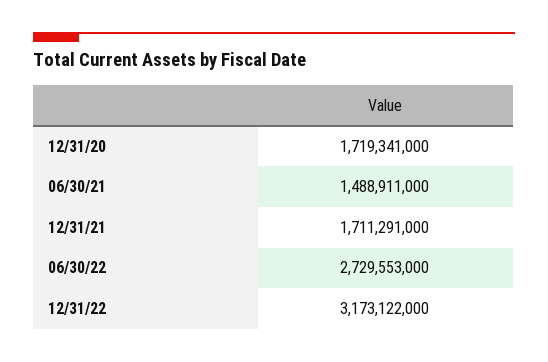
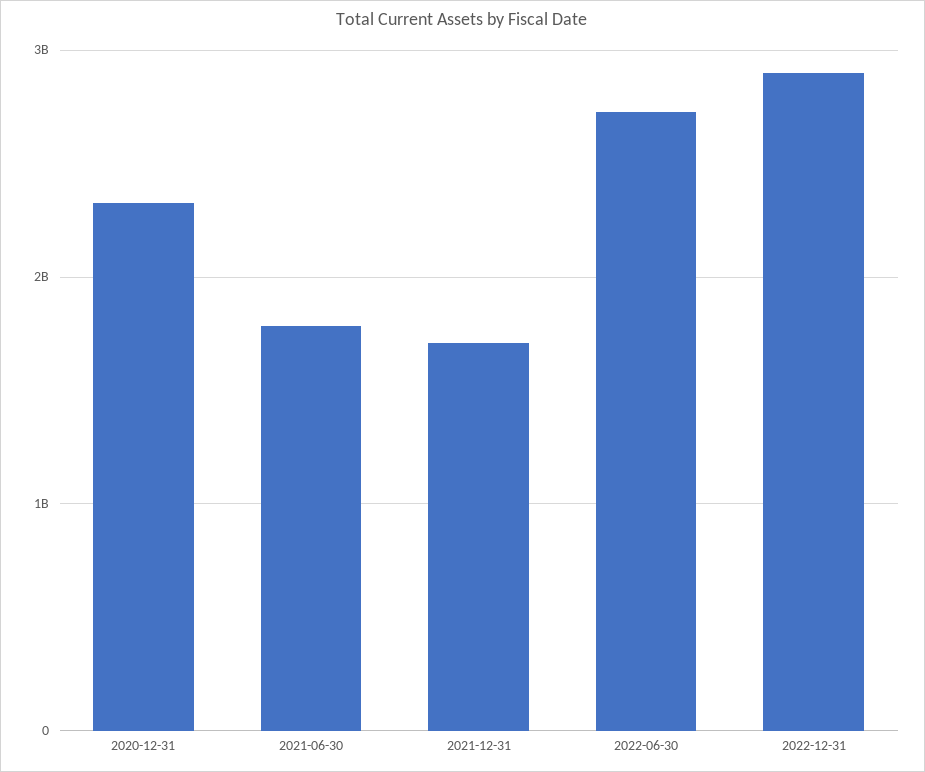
12/31/20: 1719341000 -> 2300000000
06/30/21: 1488911000 -> 1800000000
12/31/22: 3173122000 -> 2900000000

